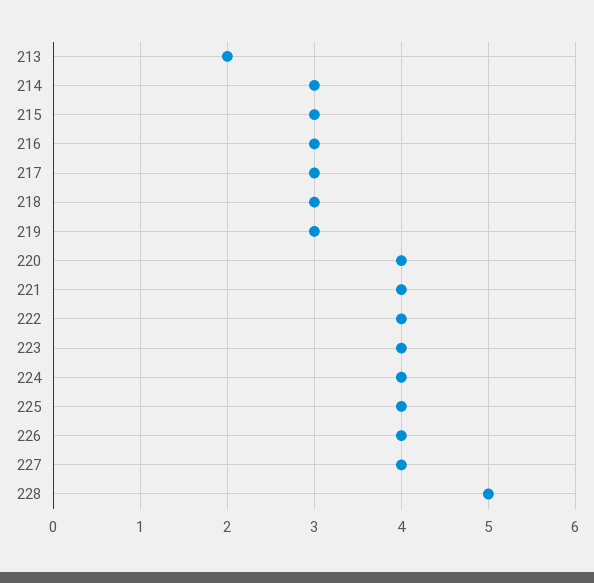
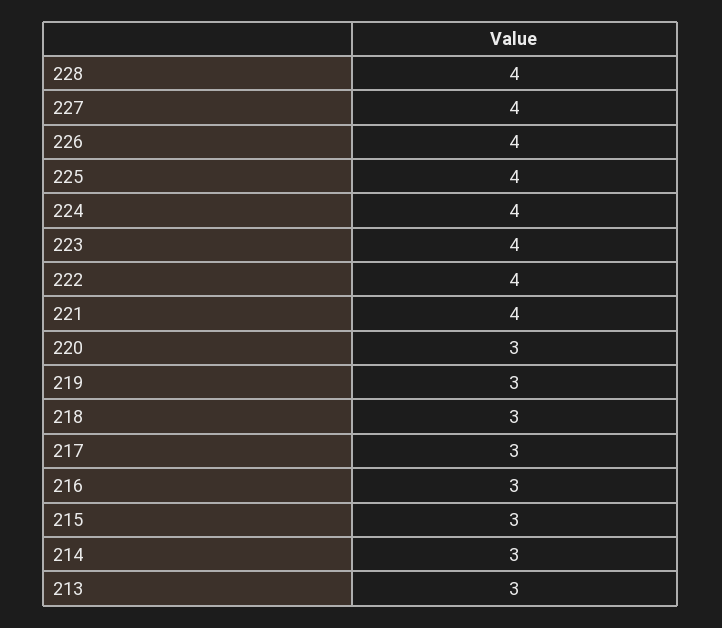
213: 2 -> 3
220: 4 -> 3
228: 5 -> 4

